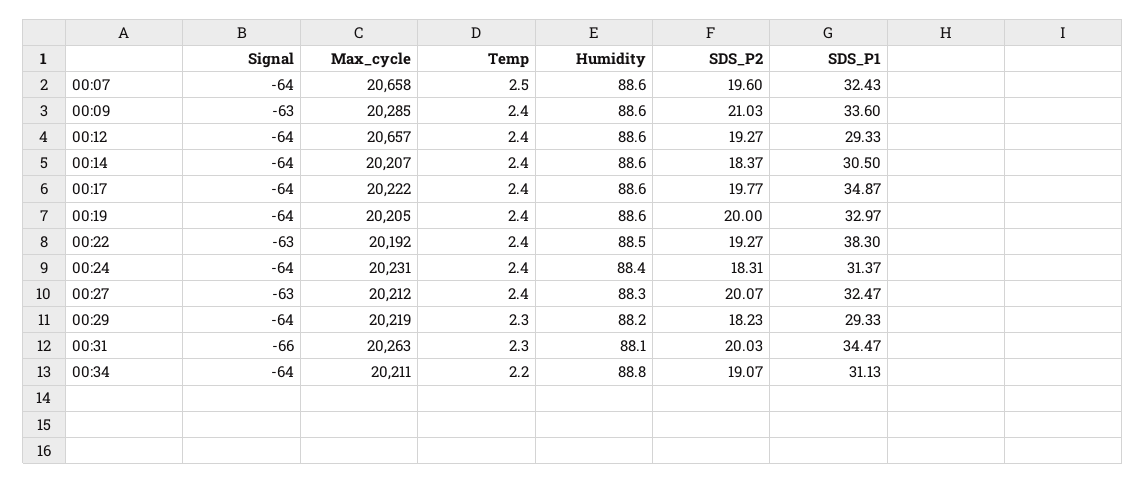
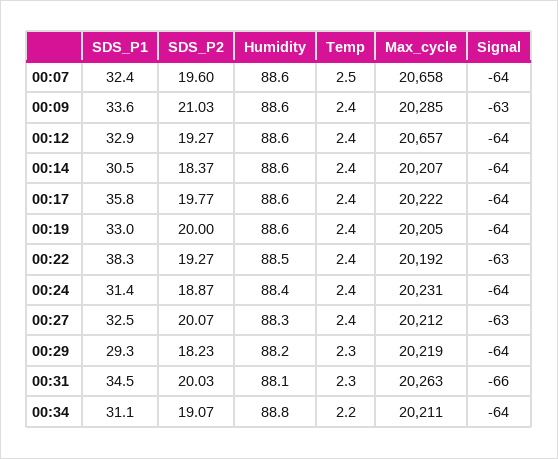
SDS_P1, 00:12: 29.33 -> 32.9
SDS_P1, 00:17: 34.87 -> 35.8
SDS_P2, 00:24: 18.31 -> 18.87

